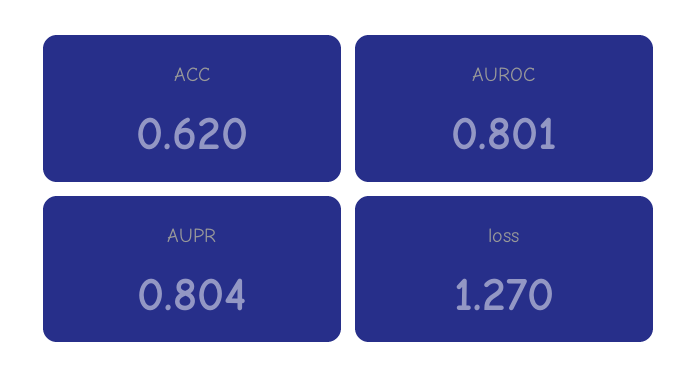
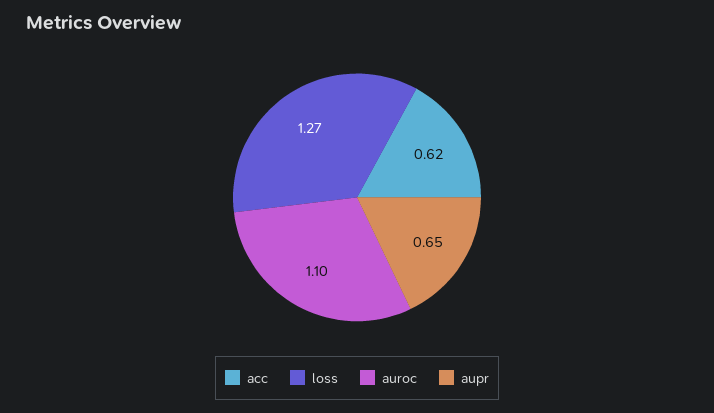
AUROC: 0.801 -> 1.1
AUPR: 0.804 -> 0.65

